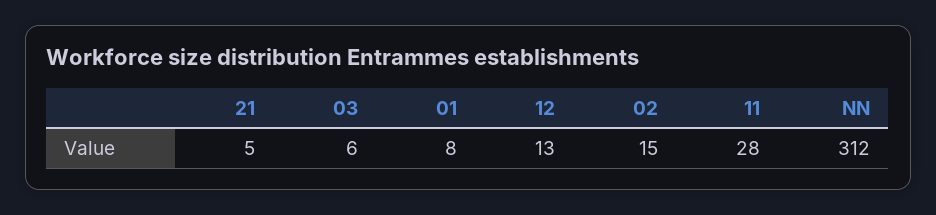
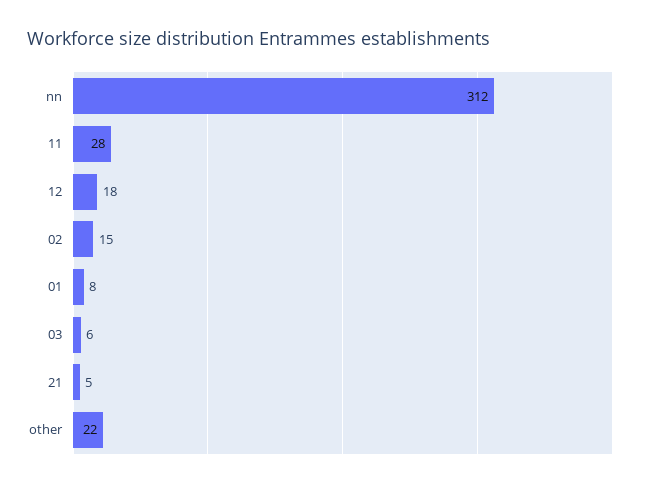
12: 13 -> 18
other: none -> 22

